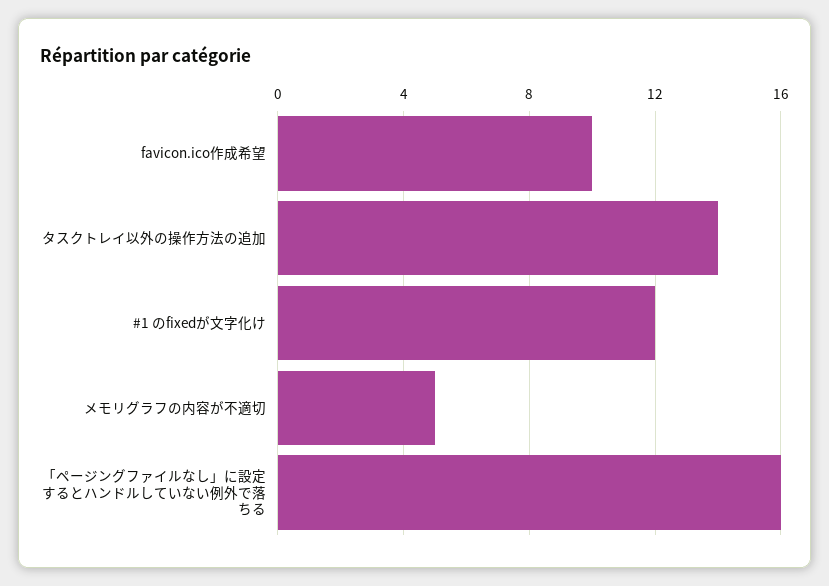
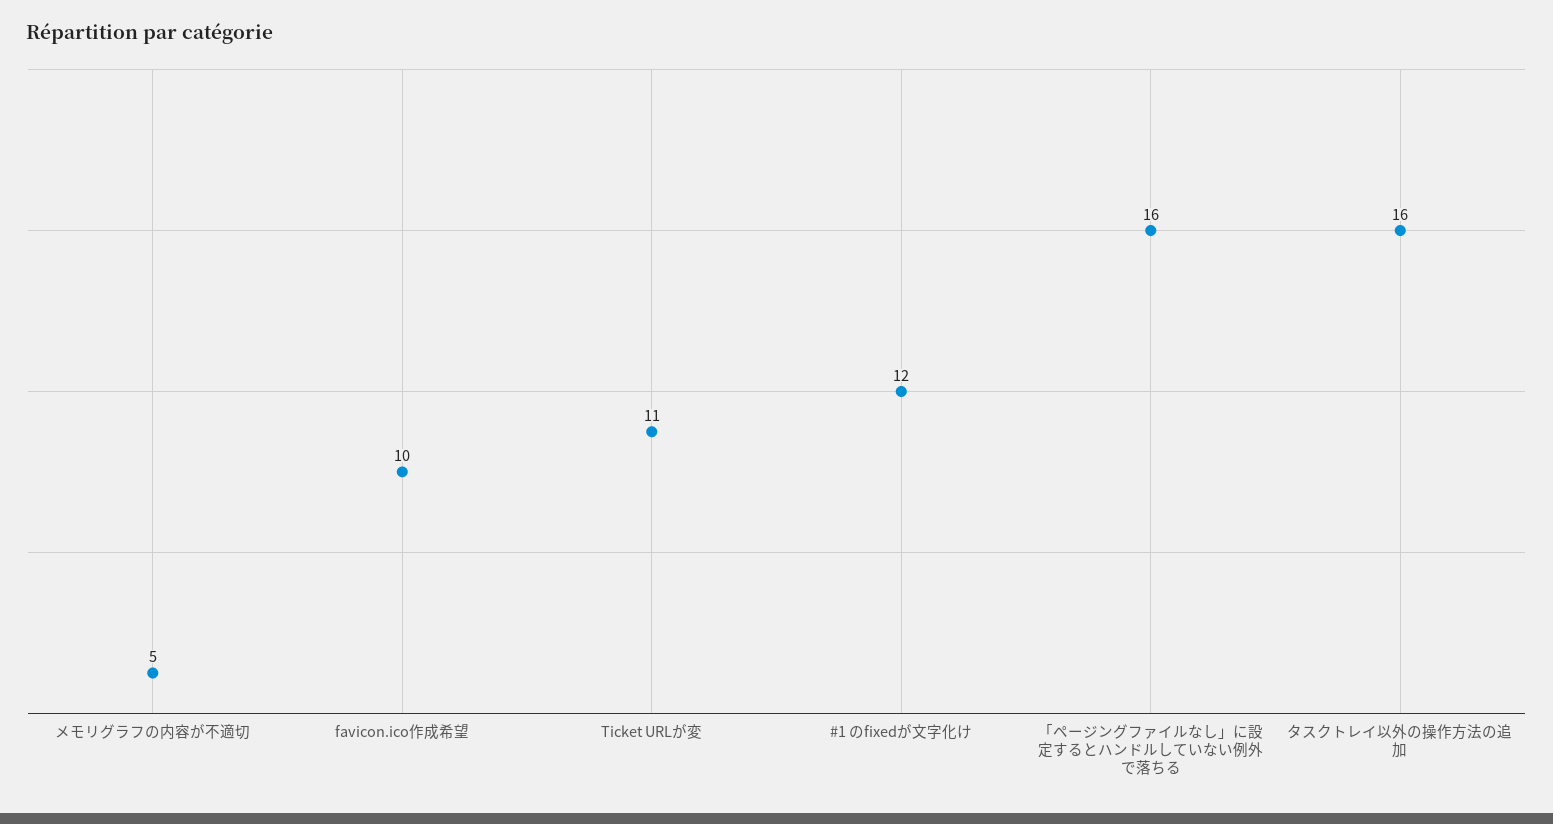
タスクトレイ以外の操作方法の追加: 14 -> 16
Ticket URLが変: none -> 11

